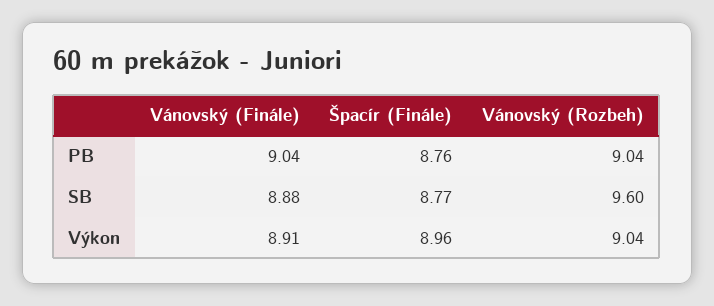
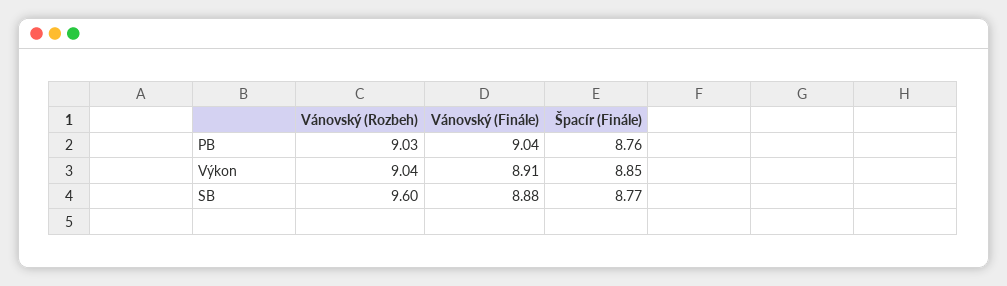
Vánovský (Rozbeh), PB: 9.04 -> 9.03
Špacír (Finále), Výkon: 8.96 -> 8.85

